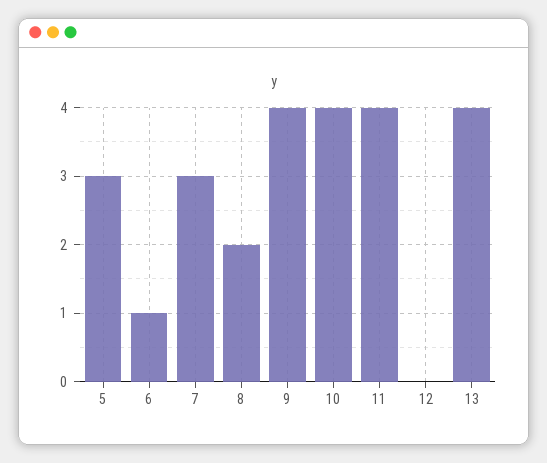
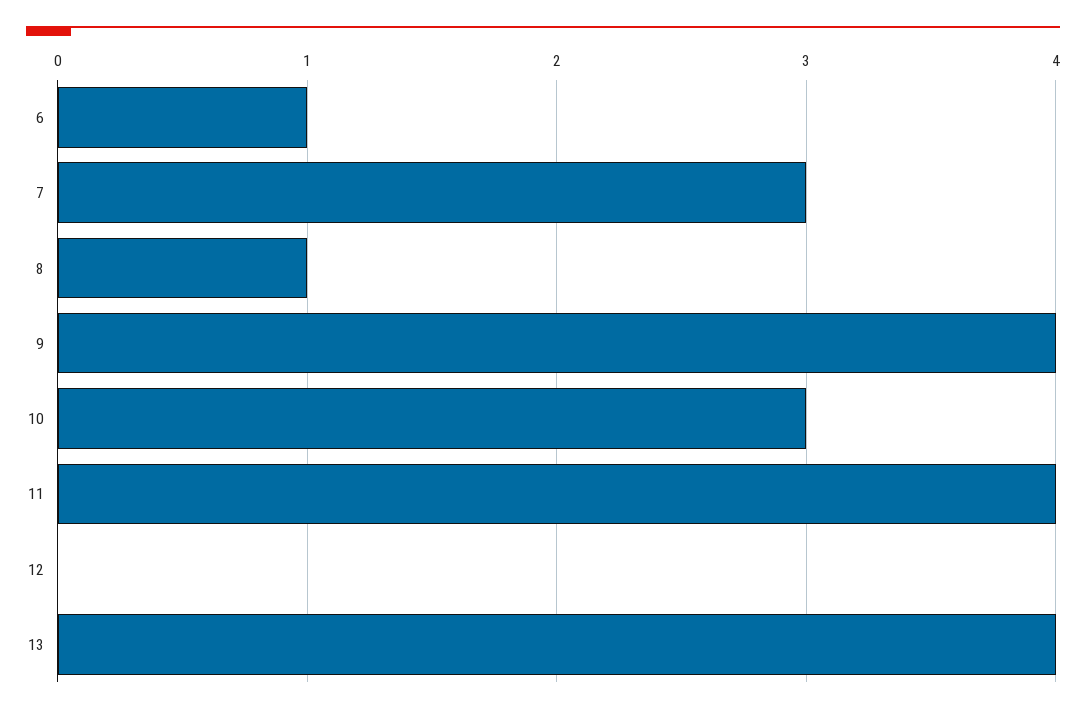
5: 3 -> none
8: 2 -> 1
10: 4 -> 3

